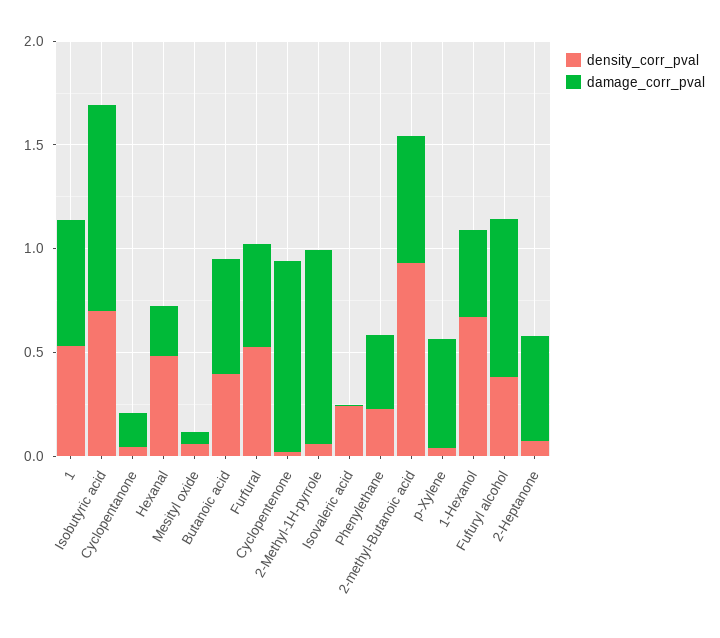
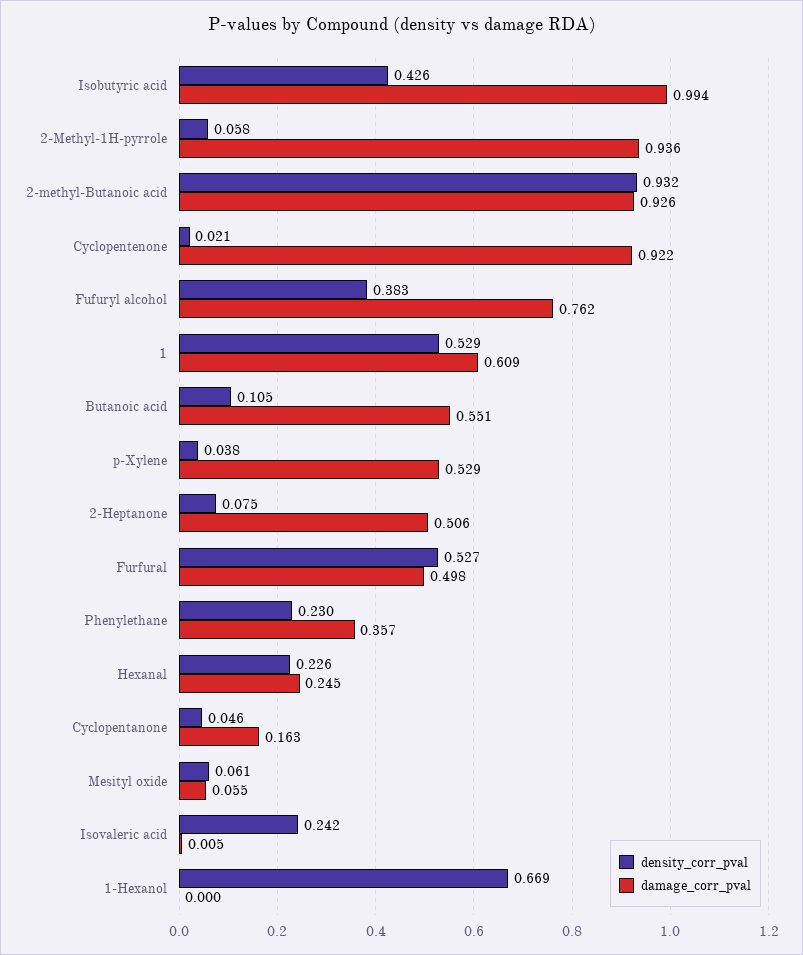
density_corr_pval, Isobutyric acid: 0.7 -> 0.426
density_corr_pval, Hexanal: 0.5 -> 0.226
density_corr_pval, Butanoic acid: 0.4 -> 0.105
damage_corr_pval, 2-methyl-Butanoic acid: 0.6 -> 0.926
damage_corr_pval, 1-Hexanol: 0.4 -> 0

